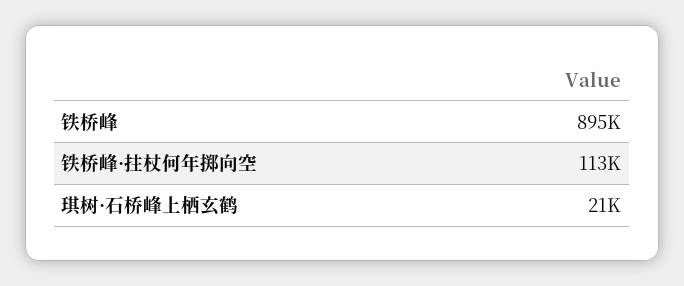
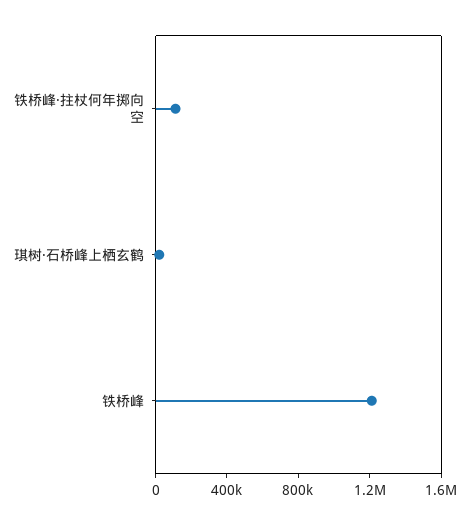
铁桥峰: 895000 -> 1200000

